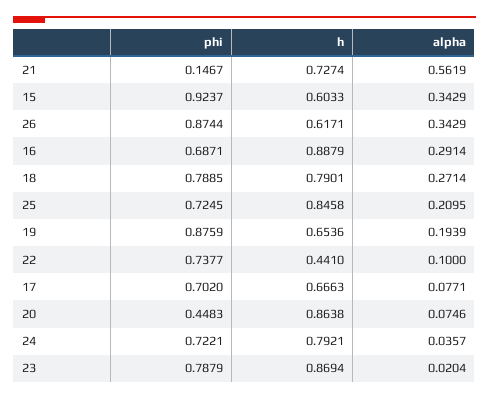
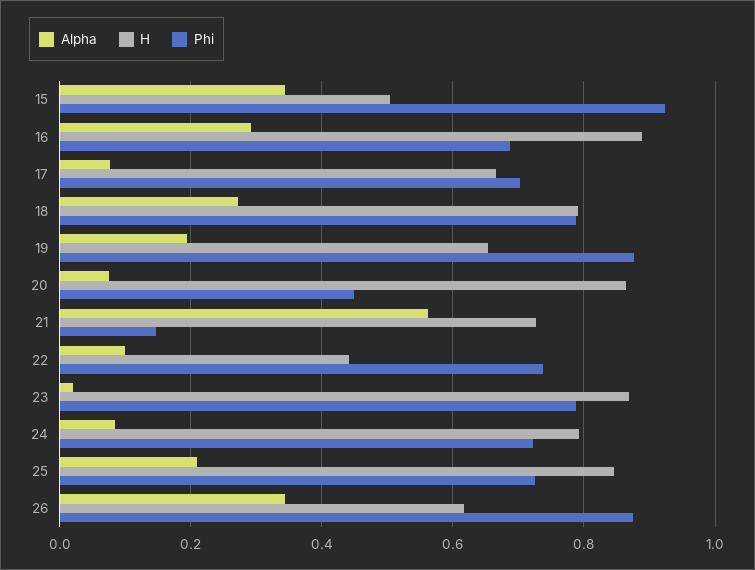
h, 15: 0.6033 -> 0.5
alpha, 24: 0.0357 -> 0.08

